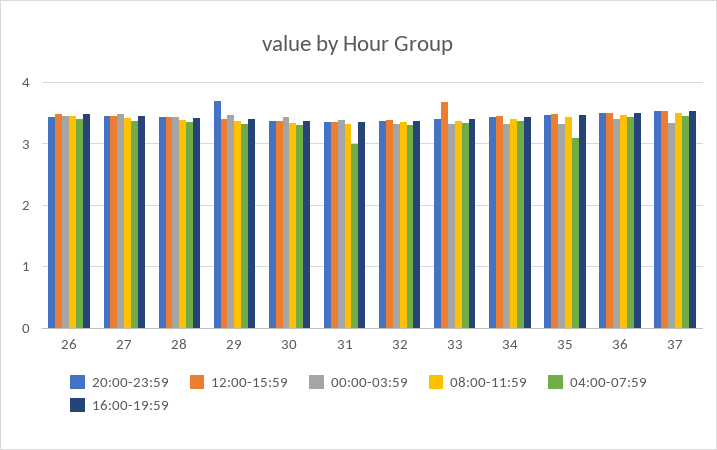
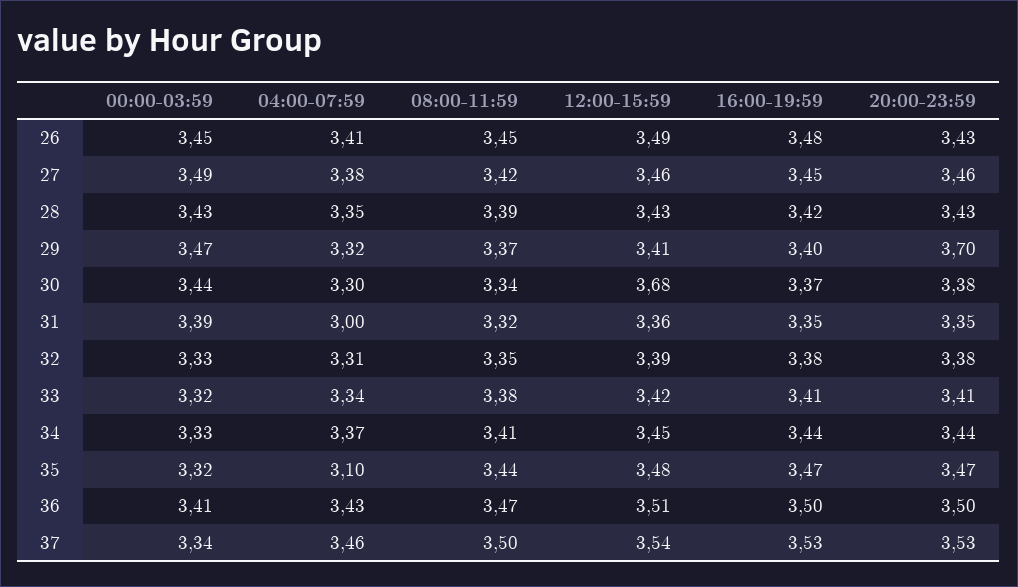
12:00-15:59, 30: 3.4 -> 3.68
12:00-15:59, 33: 3.7 -> 3.42

